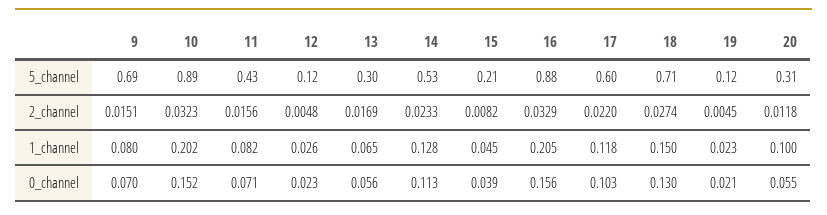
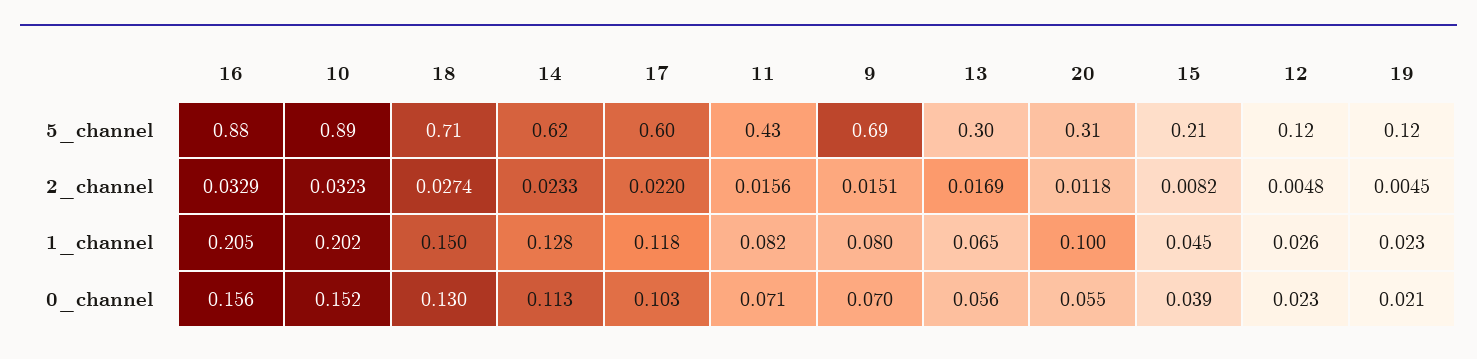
14, 5_channel: 0.53 -> 0.62

